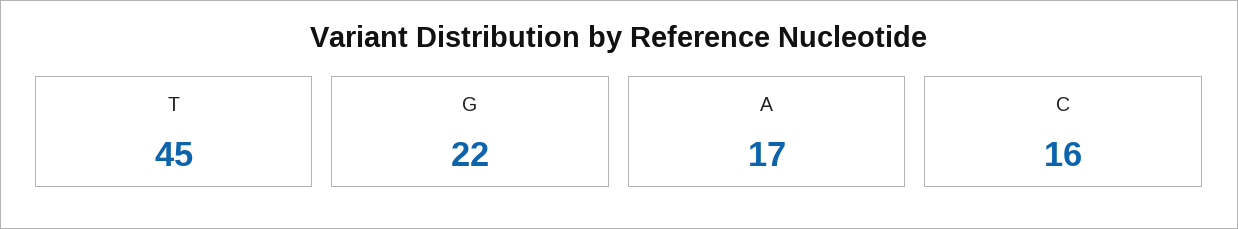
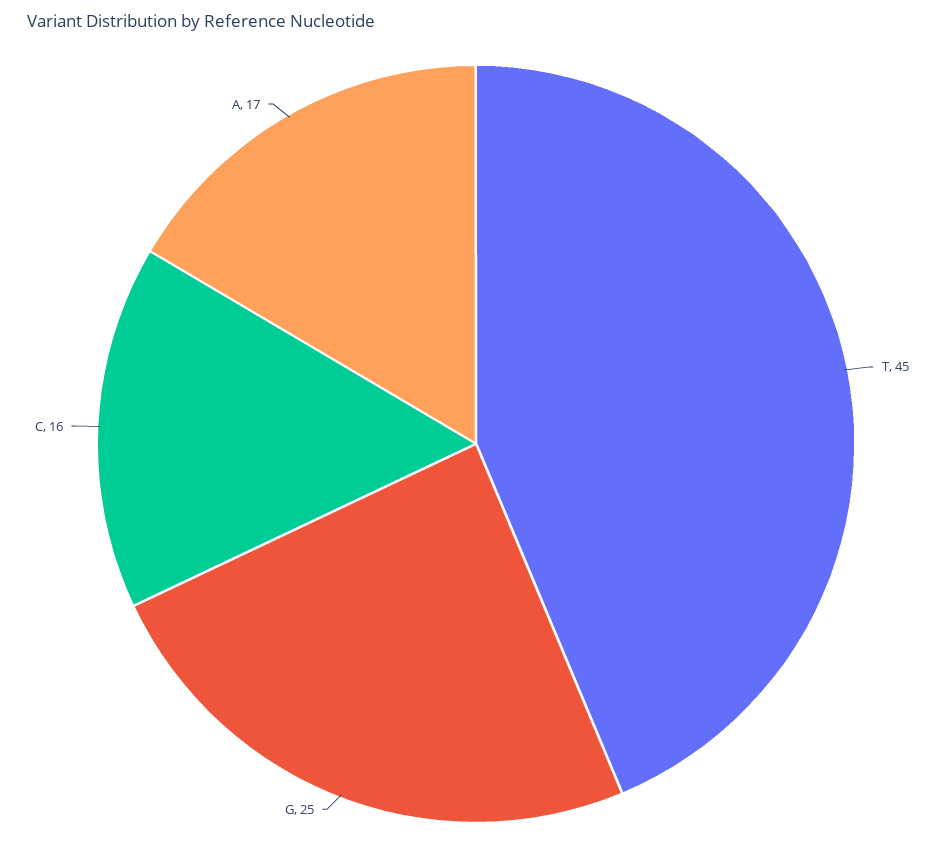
G: 22 -> 25

